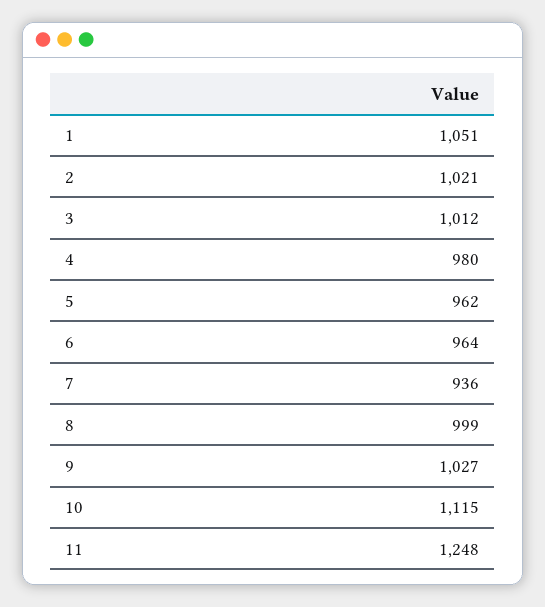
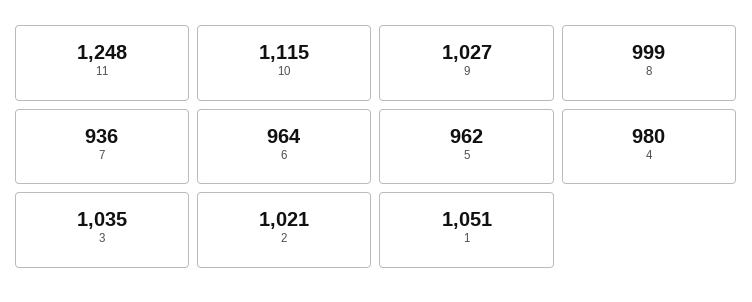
3: 1012 -> 1035

